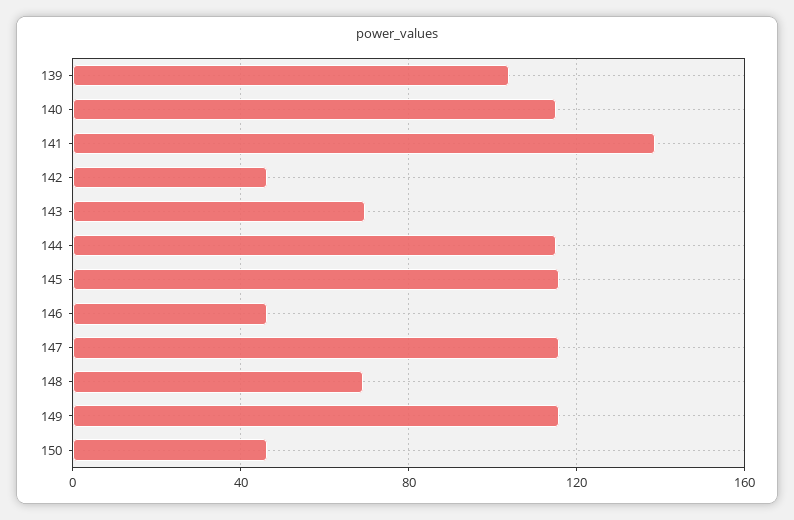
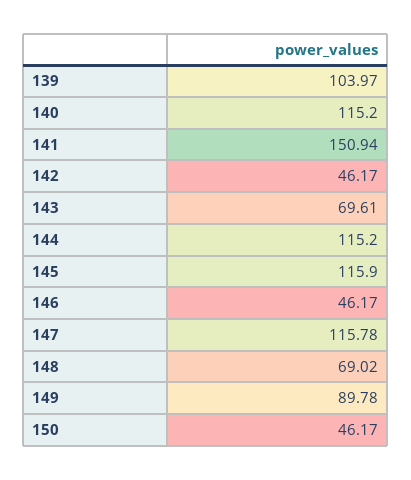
141: 140 -> 150.94
149: 115 -> 89.78

